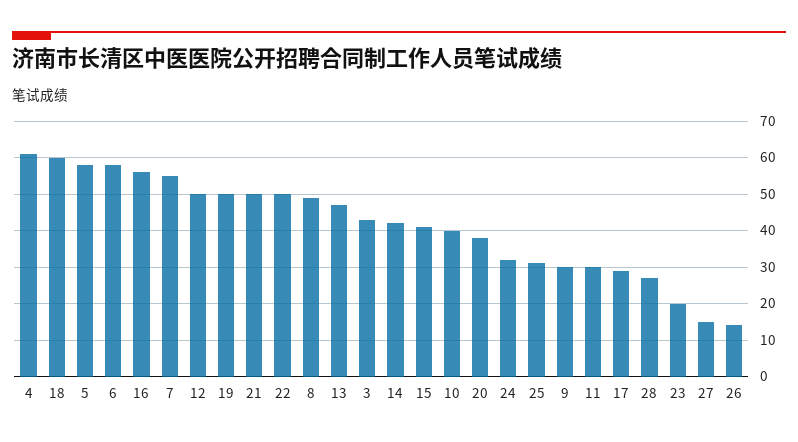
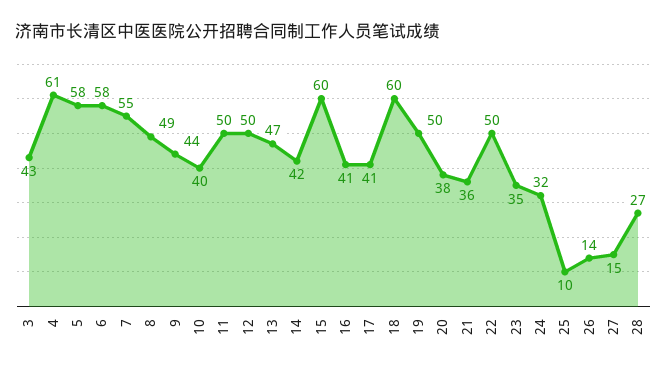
16: 55 -> 41
21: 50 -> 36
15: 40 -> 60
25: 30 -> 10
9: 30 -> 44
11: 30 -> 50
17: 30 -> 41
23: 20 -> 35

